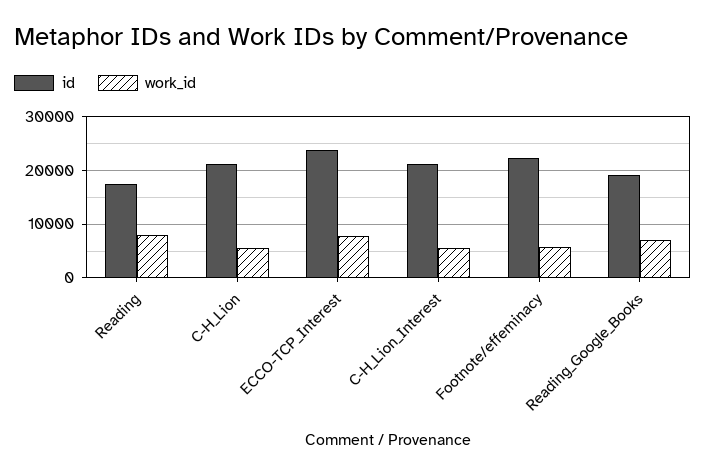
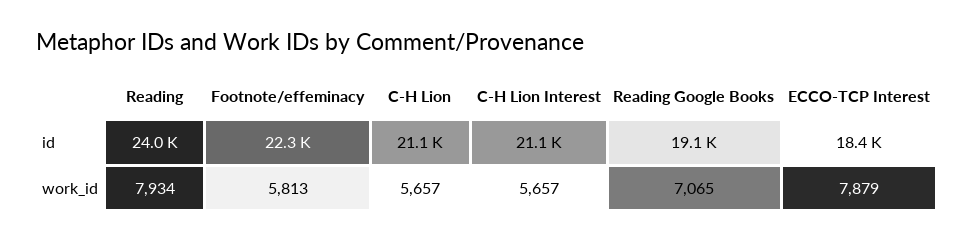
id, Reading: 18000 -> 24000
id, ECCO-TCP_Interest: 24000 -> 18400

